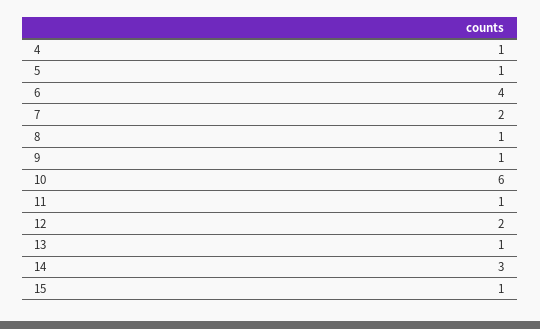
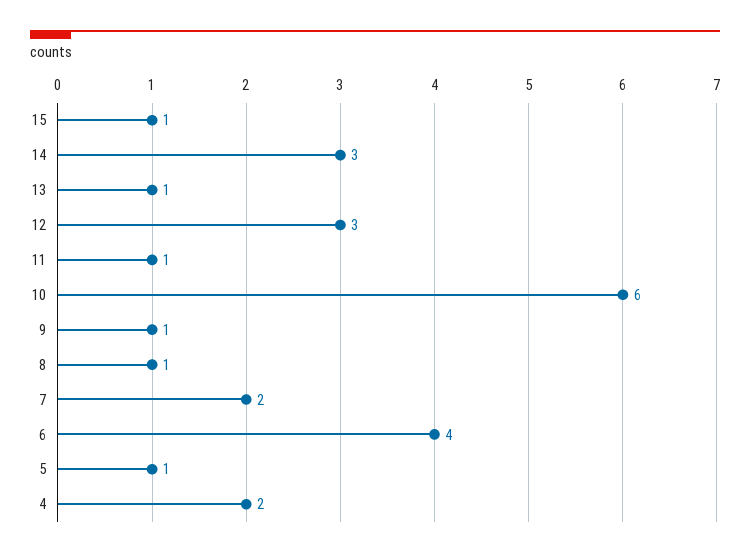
4: 1 -> 2
12: 2 -> 3

